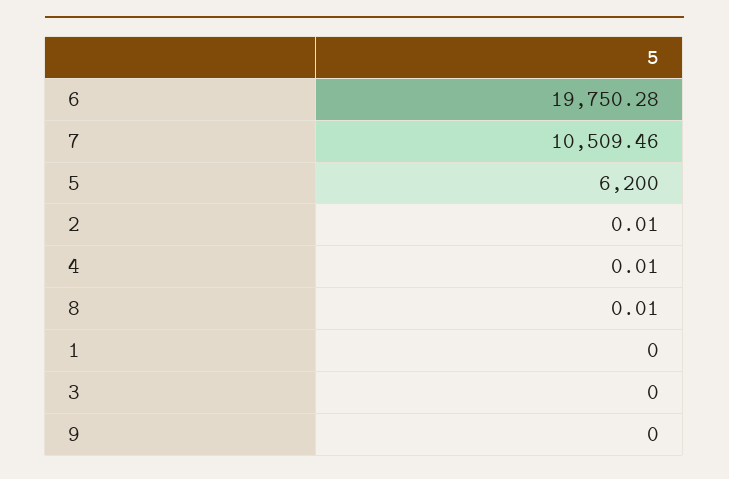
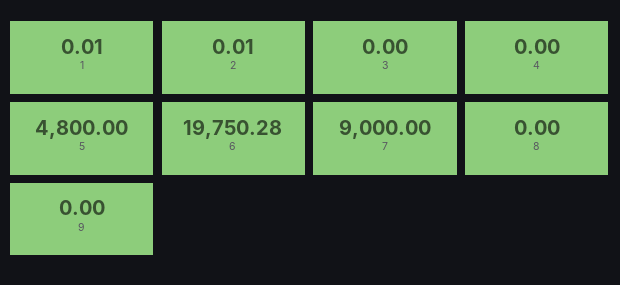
7: 10509.46 -> 9000
5: 6200 -> 4800
4: 0.01 -> 0
8: 0.01 -> 0
1: 0 -> 0.01

